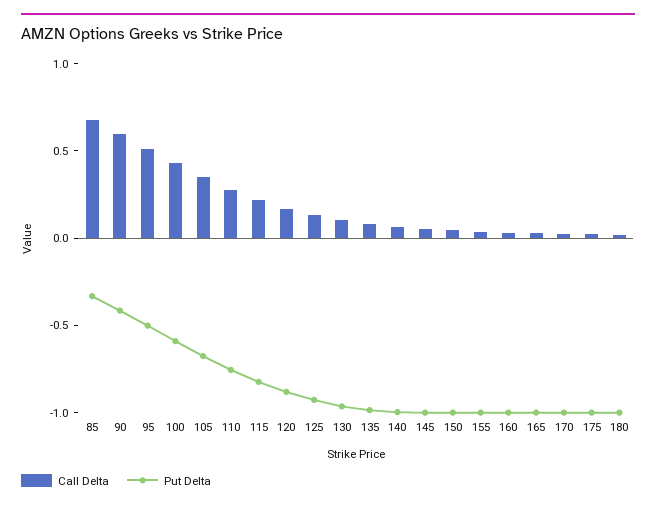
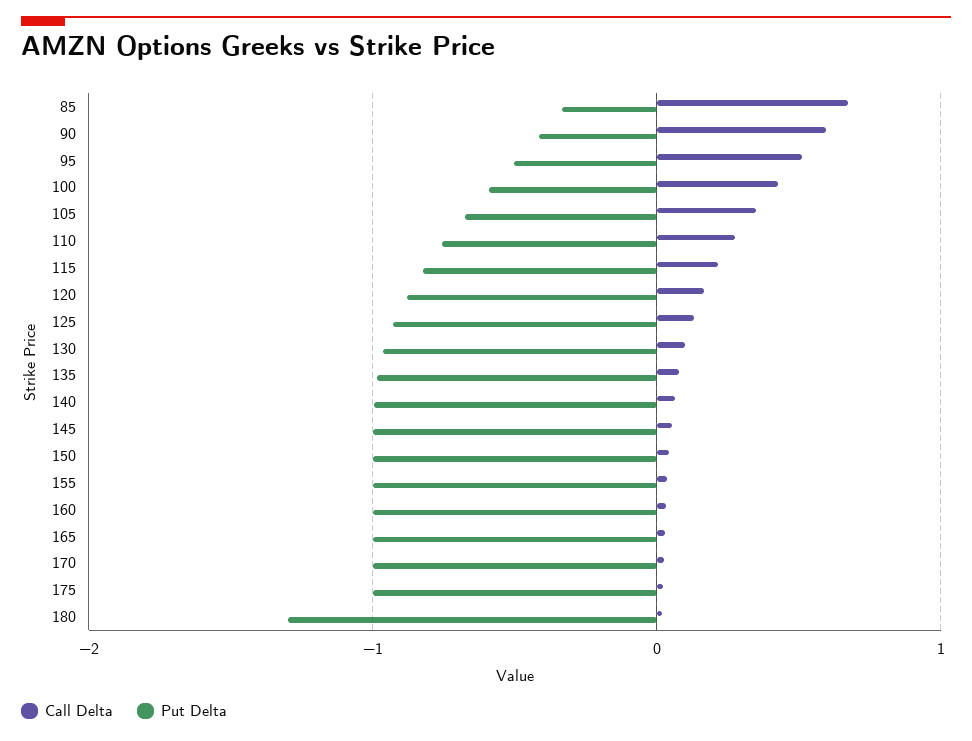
Put Delta, 180: -1 -> -1.3

